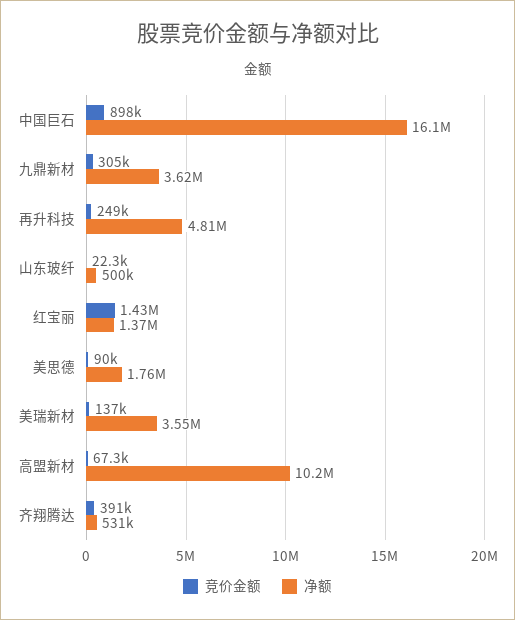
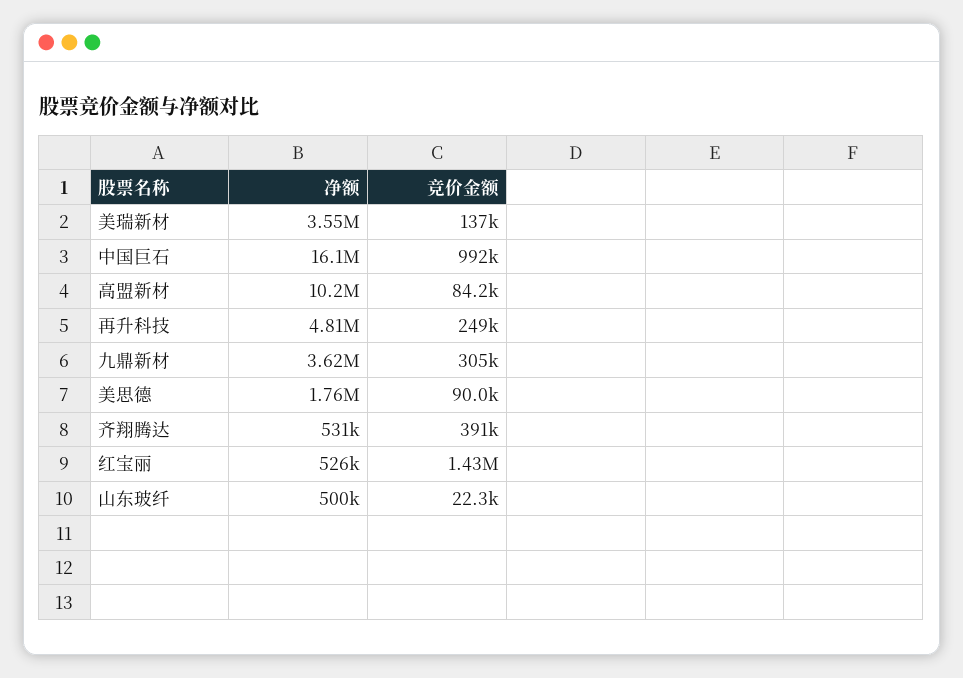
竞价金额, 中国巨石: 898000 -> 992000
净额, 红宝丽: 1370000 -> 526000
竞价金额, 高盟新材: 67300 -> 84200

